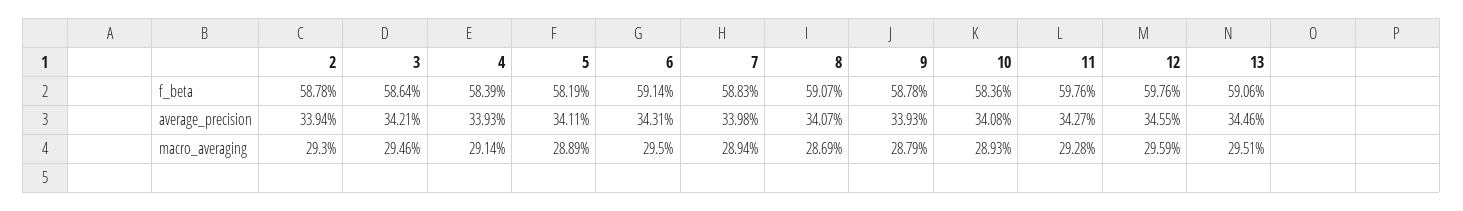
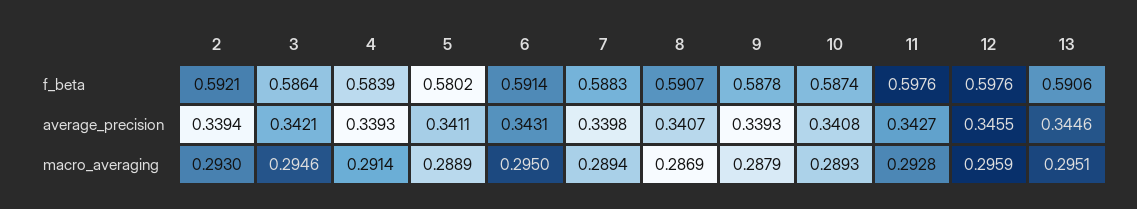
2, f_beta: 0.5878 -> 0.5921
5, f_beta: 0.5819 -> 0.5802
10, f_beta: 0.5836 -> 0.5874

